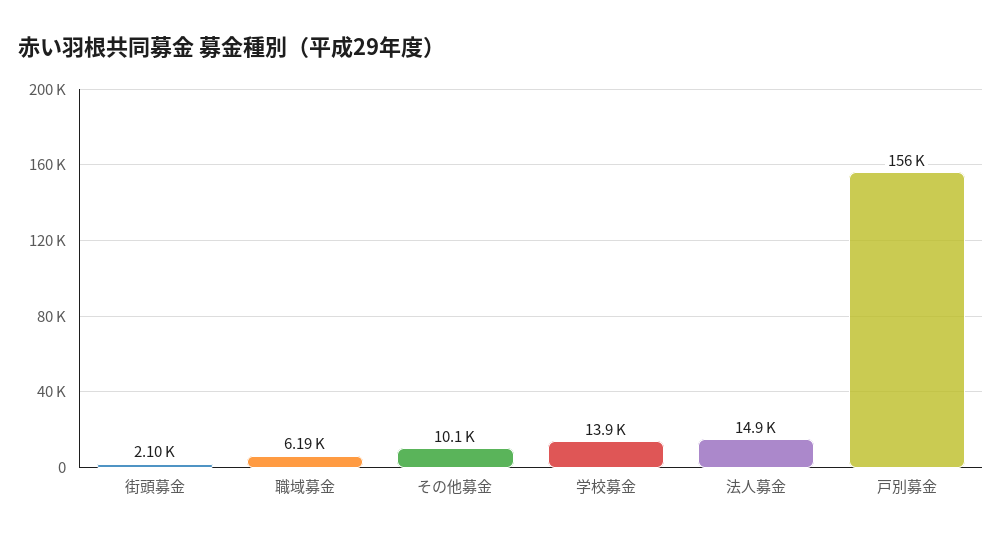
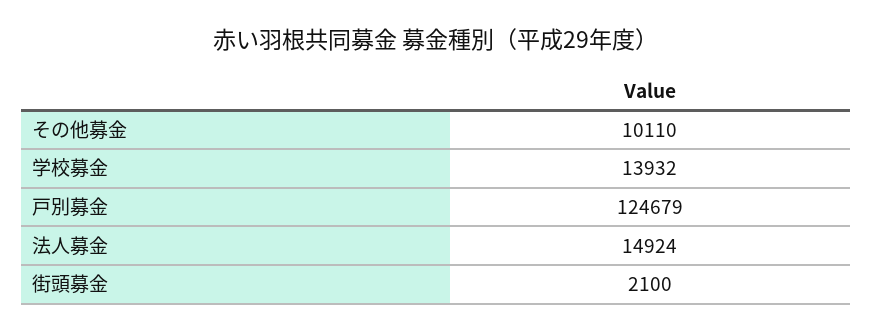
職域募金: 6190 -> none
戸別募金: 156000 -> 124679

